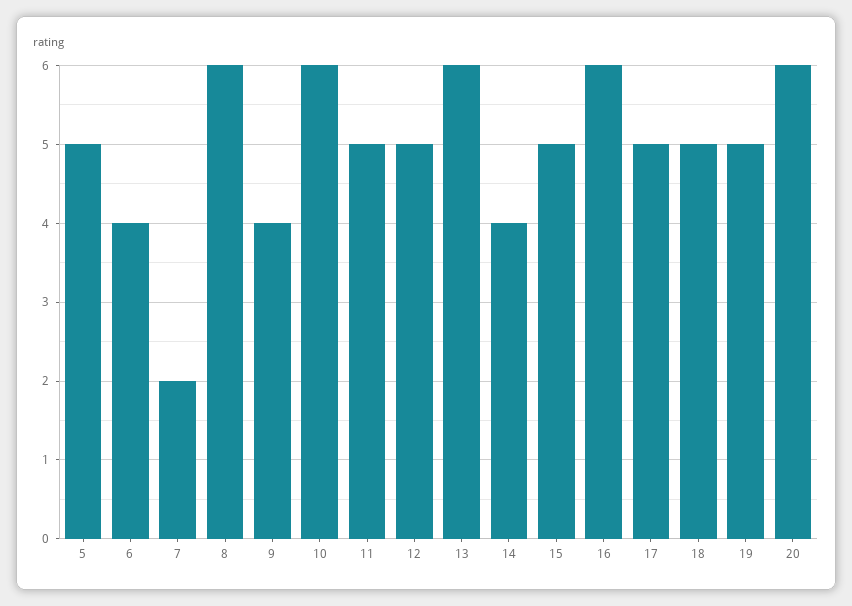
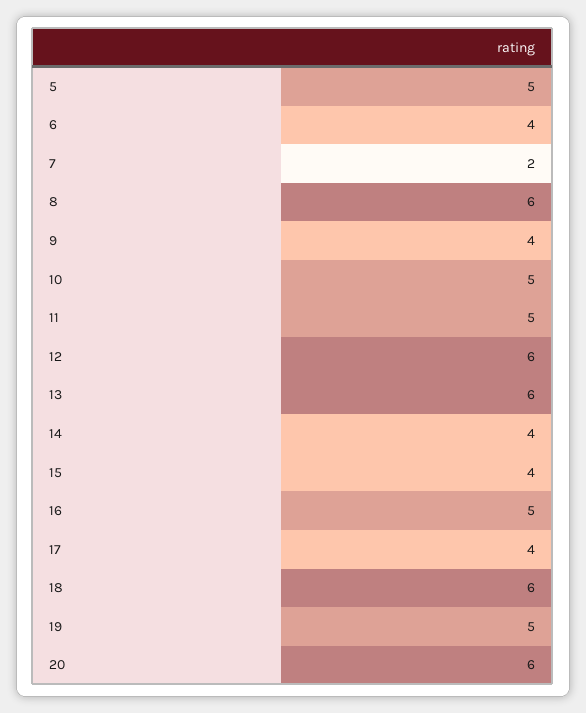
10: 6 -> 5
12: 5 -> 6
15: 5 -> 4
16: 6 -> 5
17: 5 -> 4
18: 5 -> 6

